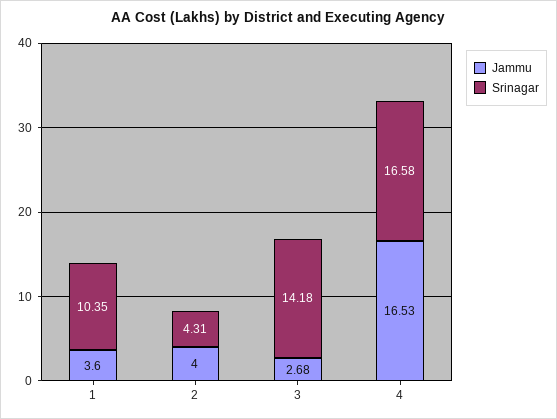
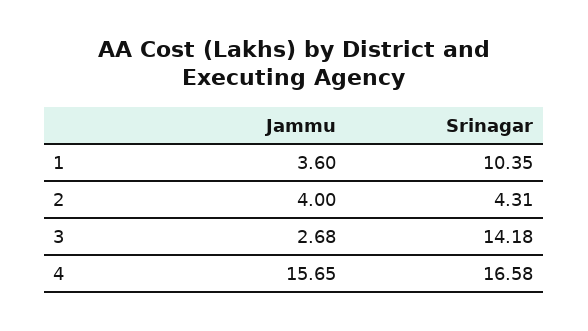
Jammu, 4: 16.53 -> 15.65

